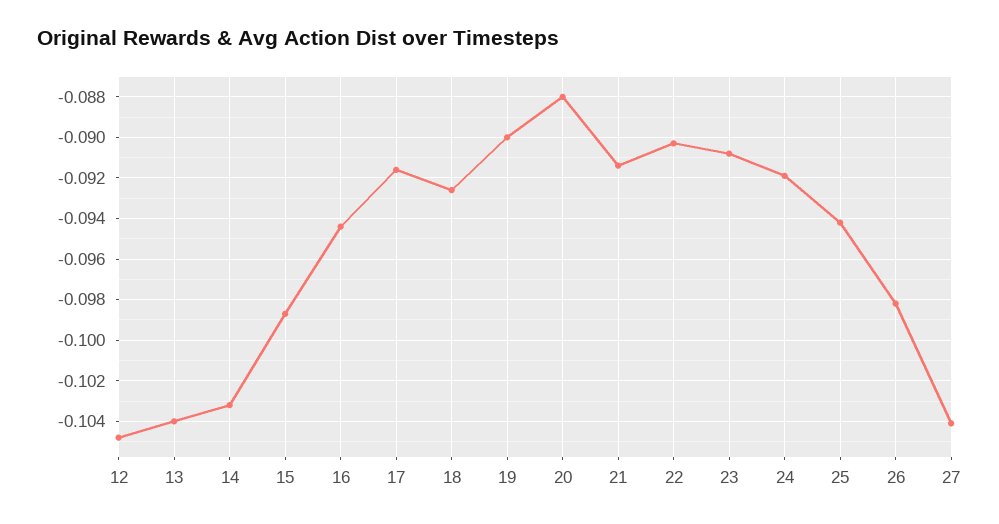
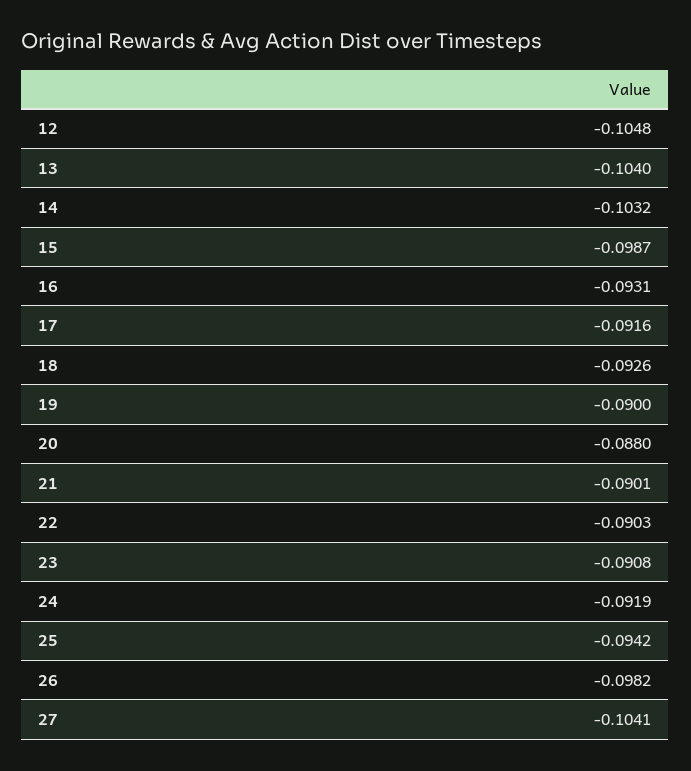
16: -0.0945 -> -0.0931
21: -0.0915 -> -0.0901

